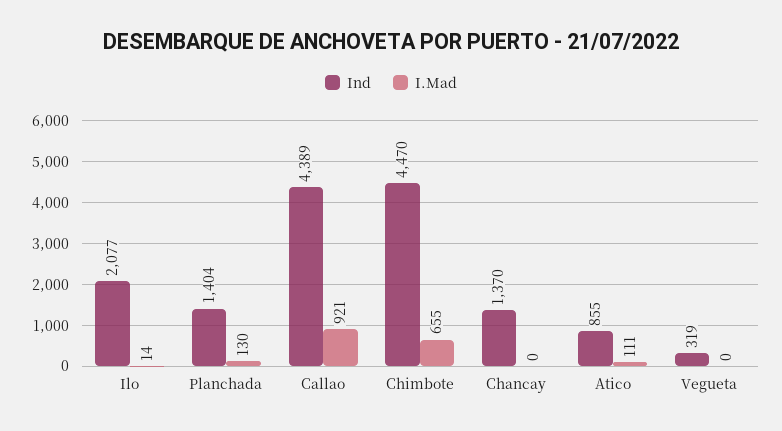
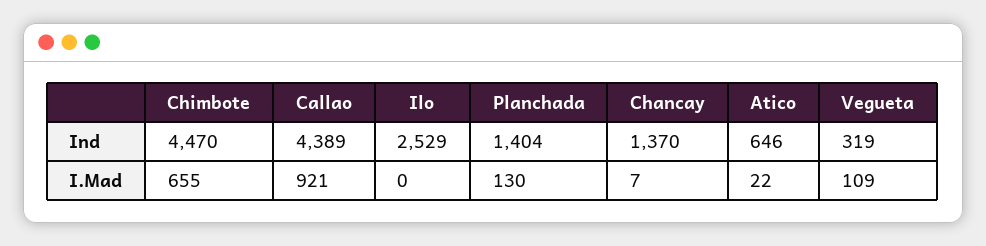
Ind, Ilo: 2077 -> 2529
I.Mad, Ilo: 14 -> 0
I.Mad, Chancay: 0 -> 7
Ind, Atico: 855 -> 646
I.Mad, Atico: 111 -> 22
I.Mad, Vegueta: 0 -> 109

